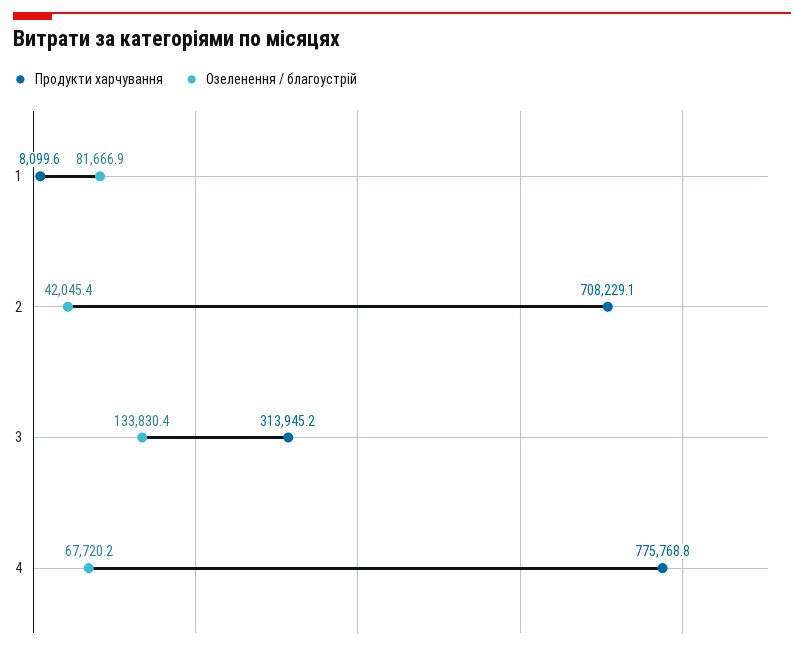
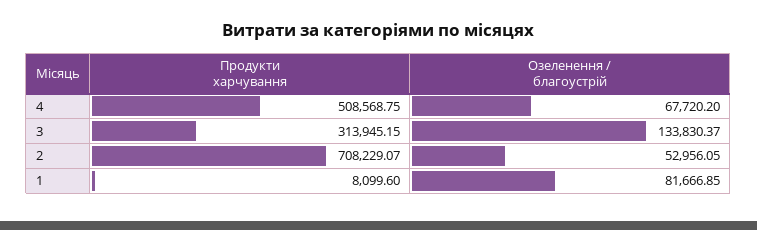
Озеленення / благоустрій, 2: 42045.4 -> 52956.05
Продукти харчування, 4: 775768.8 -> 508568.75

